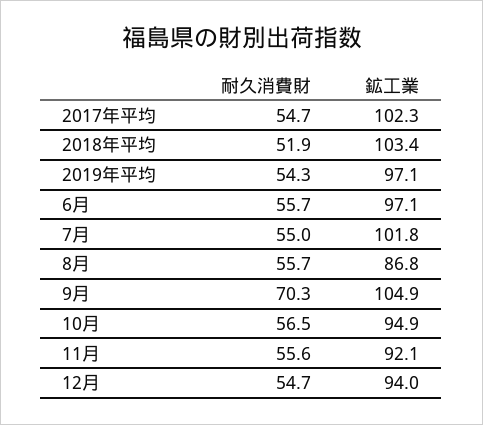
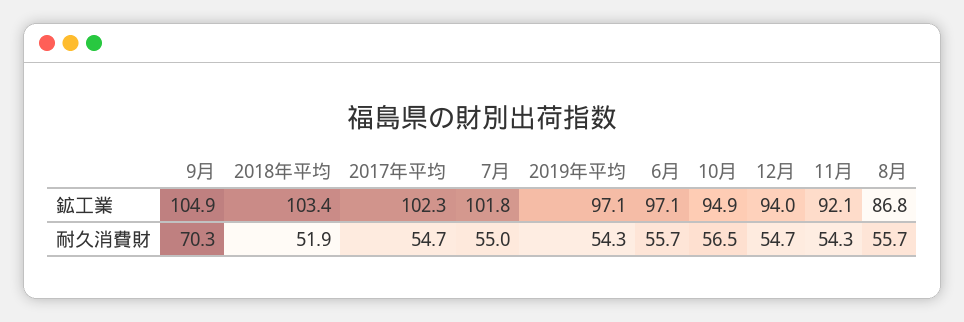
耐久消費財, 11月: 55.6 -> 54.3

